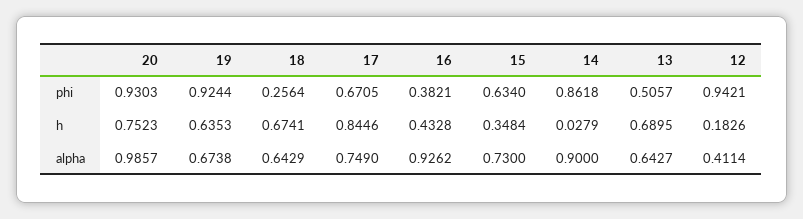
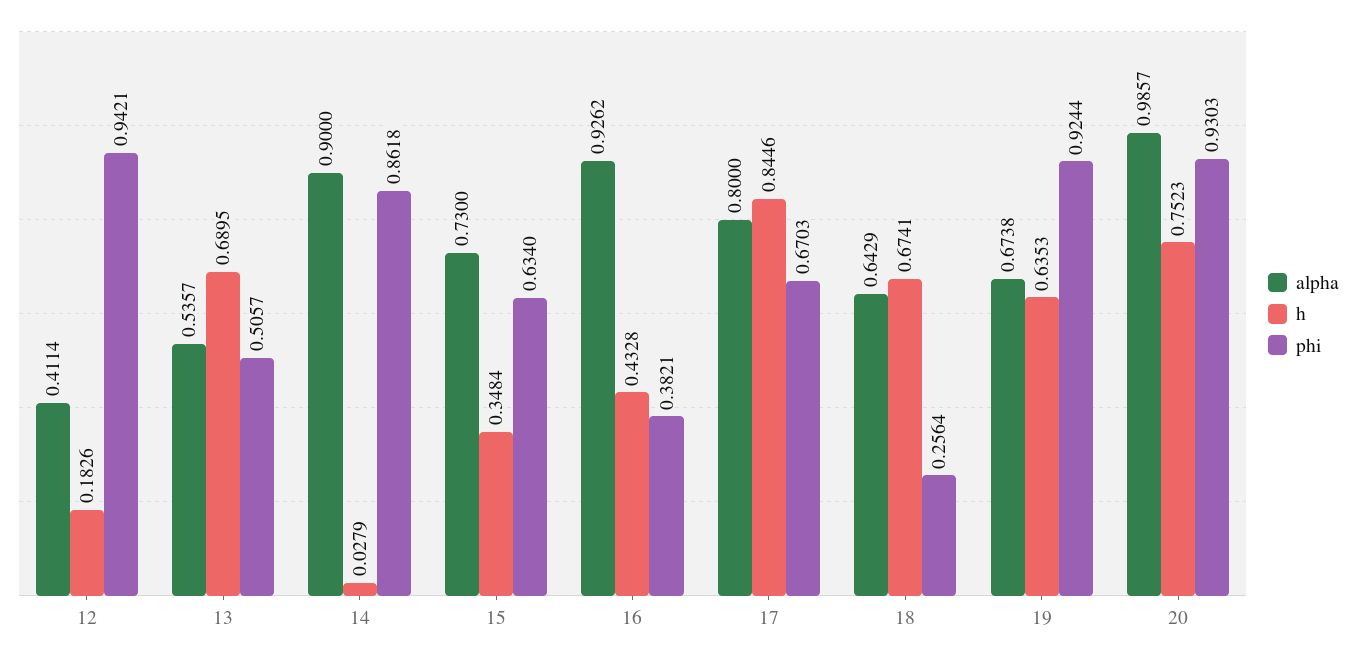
phi, 17: 0.6705 -> 0.6703
alpha, 17: 0.749 -> 0.8
alpha, 13: 0.6427 -> 0.5357

